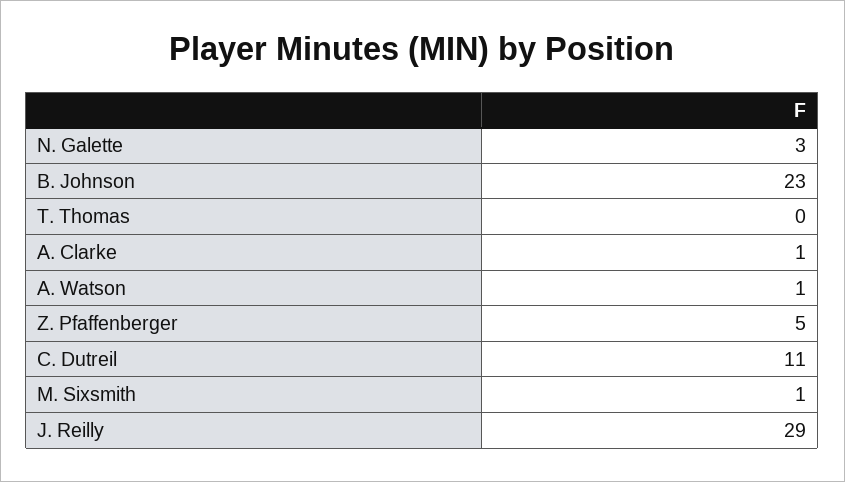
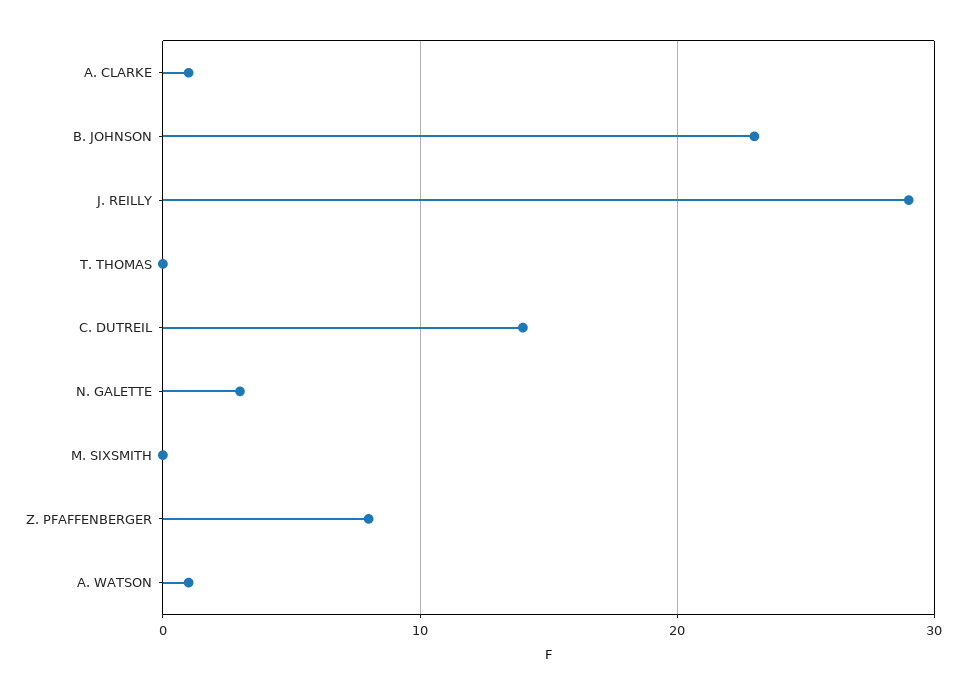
Z. Pfaffenberger: 5 -> 8
C. Dutreil: 11 -> 14
M. Sixsmith: 1 -> 0

